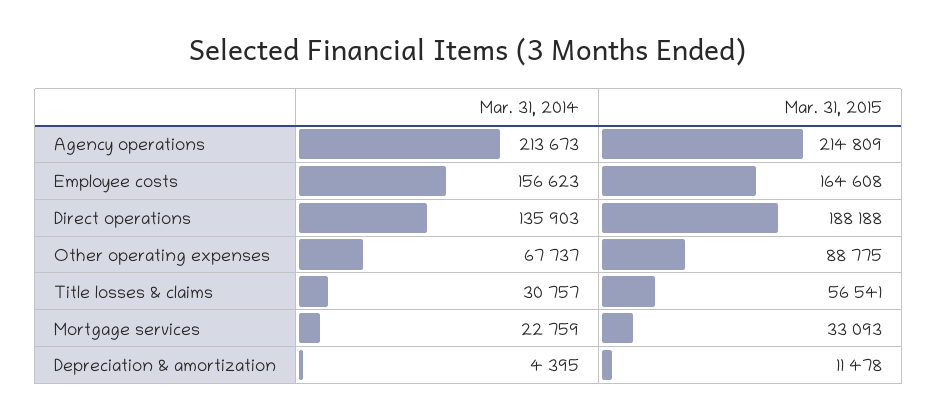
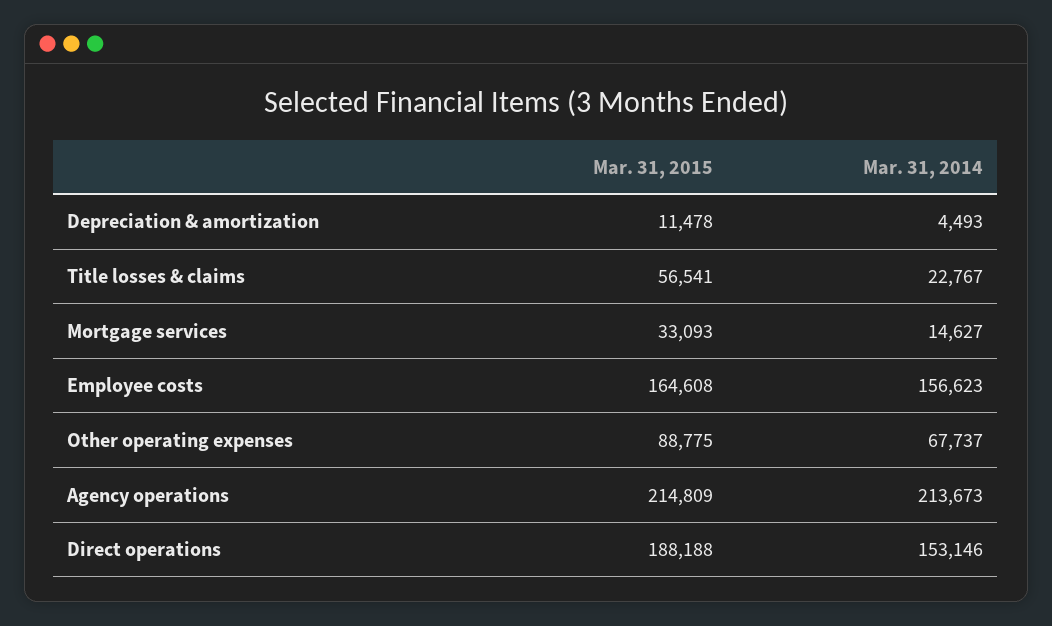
Mar. 31, 2014, Direct operations: 135903 -> 153146
Mar. 31, 2014, Title losses & claims: 30757 -> 22767
Mar. 31, 2014, Mortgage services: 22759 -> 14627
Mar. 31, 2014, Depreciation & amortization: 4395 -> 4493

